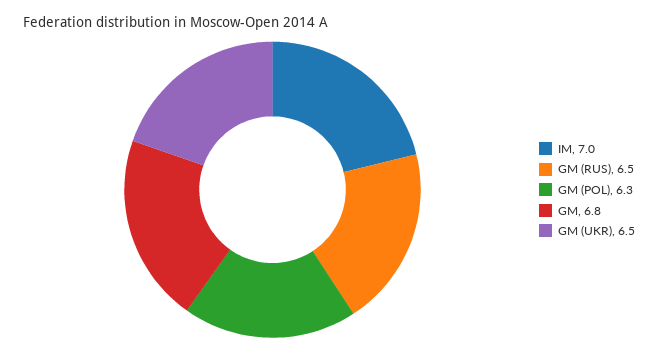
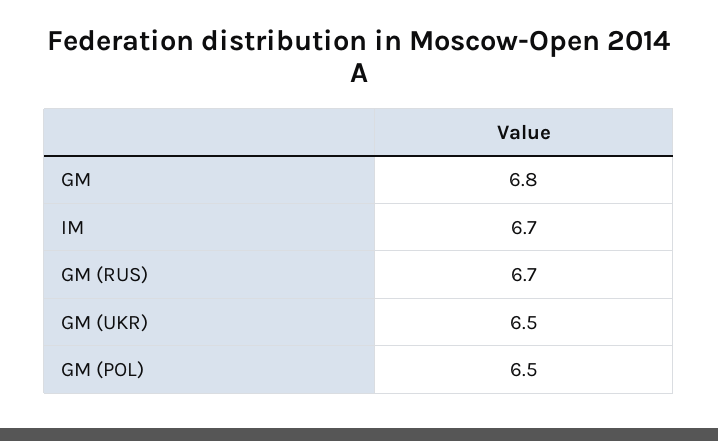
IM: 7 -> 6.7
GM (RUS): 6.5 -> 6.7
GM (POL): 6.3 -> 6.5

